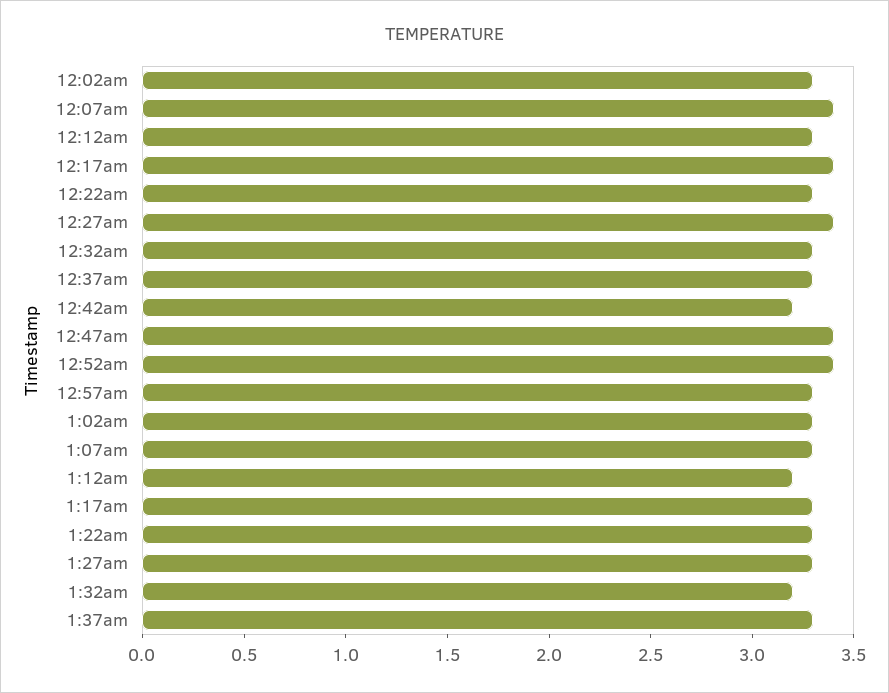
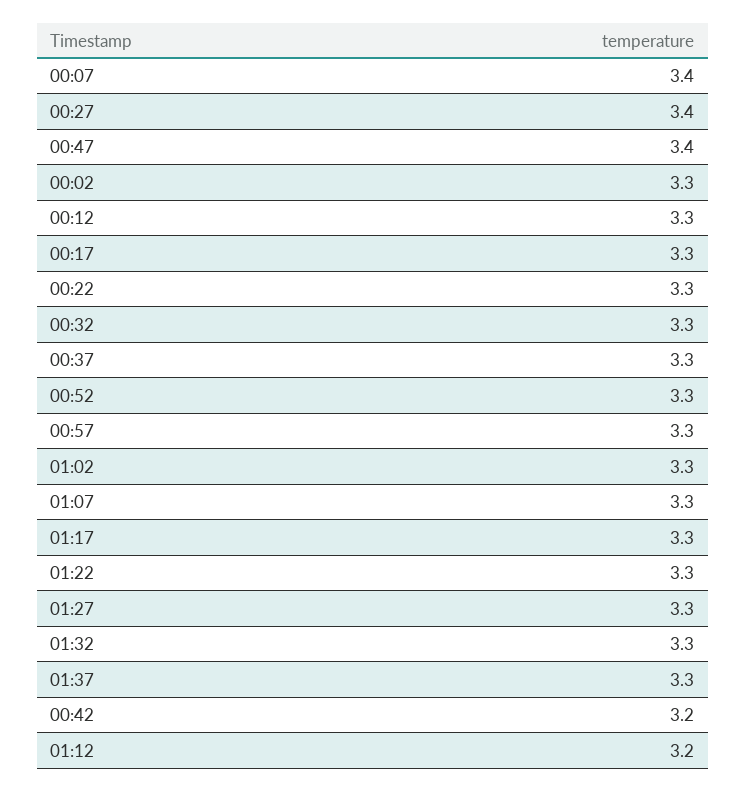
12:17am: 3.4 -> 3.3
12:52am: 3.4 -> 3.3
1:32am: 3.2 -> 3.3

